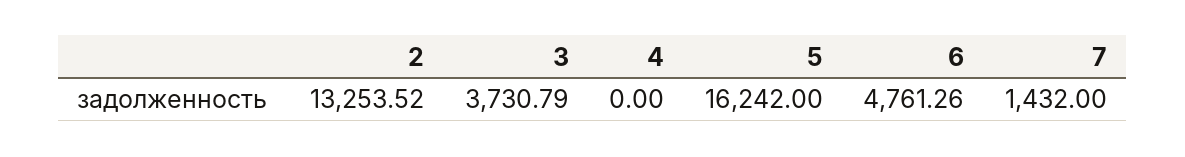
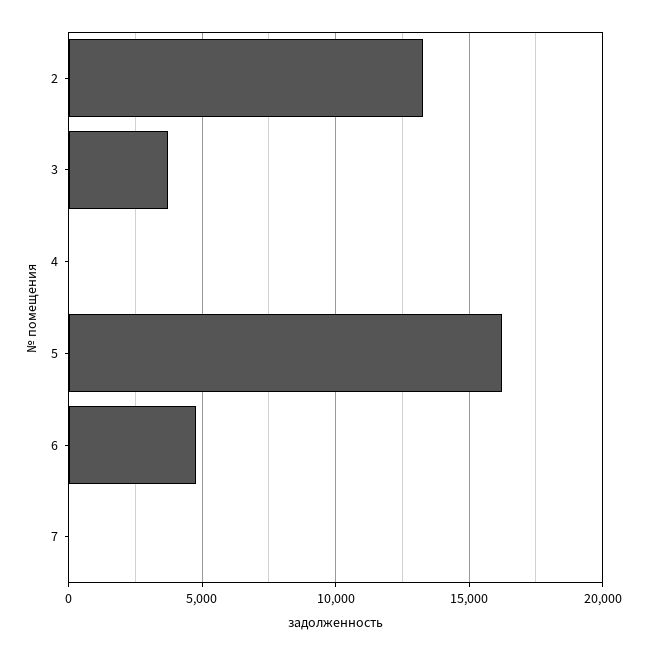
7: 1432 -> 0

